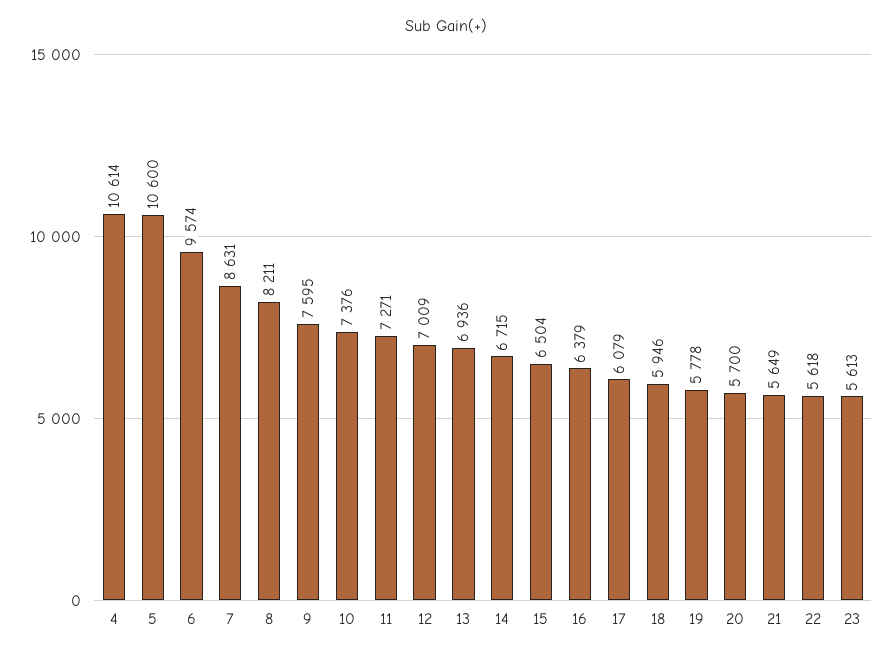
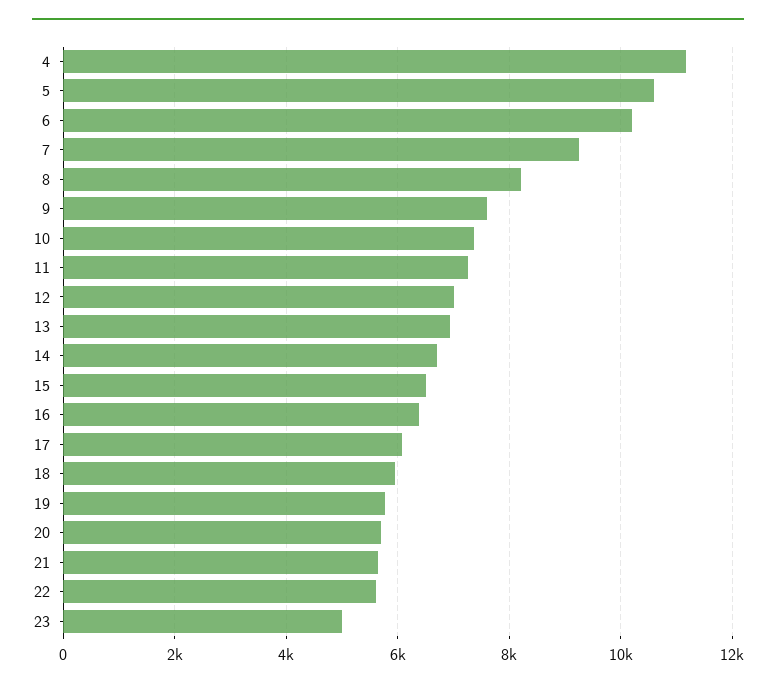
4: 10614 -> 11200
6: 9574 -> 10200
7: 8631 -> 9200
23: 5613 -> 5000

